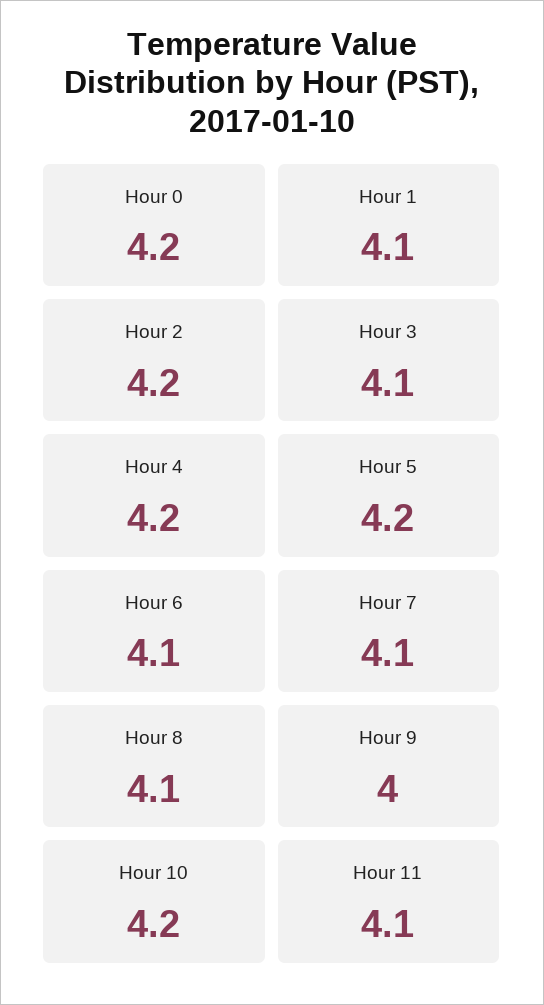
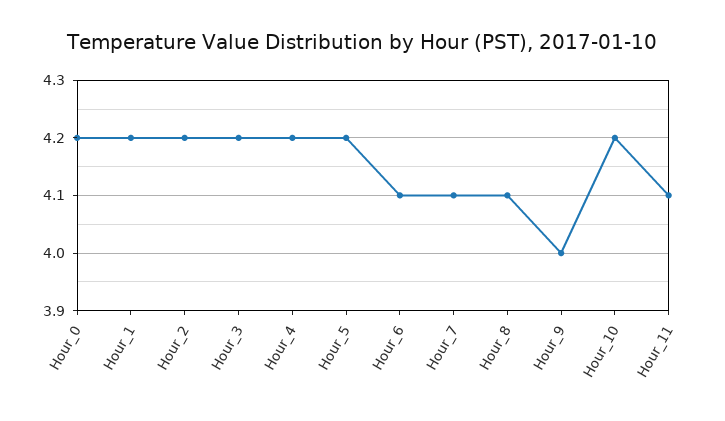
Hour 1: 4.1 -> 4.2
Hour 3: 4.1 -> 4.2

